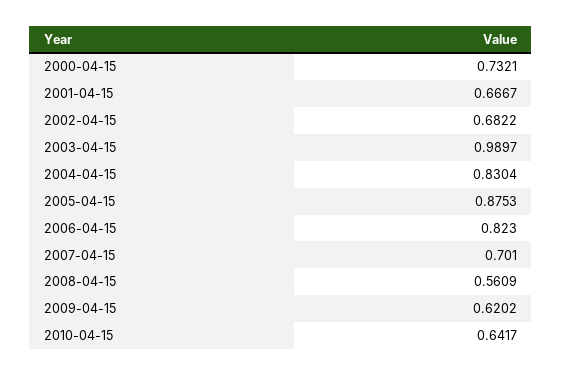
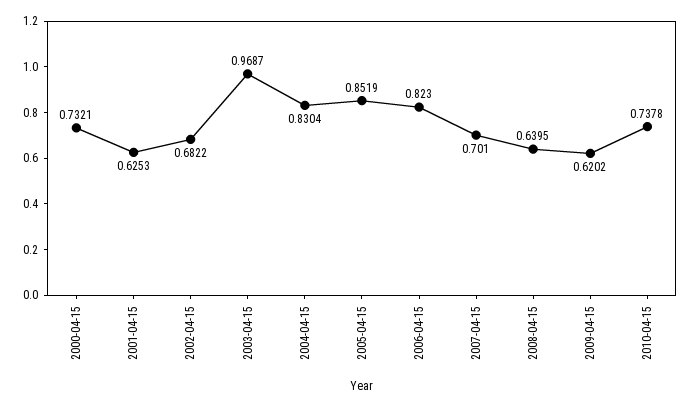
2001-04-15: 0.6667 -> 0.6253
2003-04-15: 0.9897 -> 0.9687
2005-04-15: 0.8753 -> 0.8519
2008-04-15: 0.5609 -> 0.6395
2010-04-15: 0.6417 -> 0.7378

